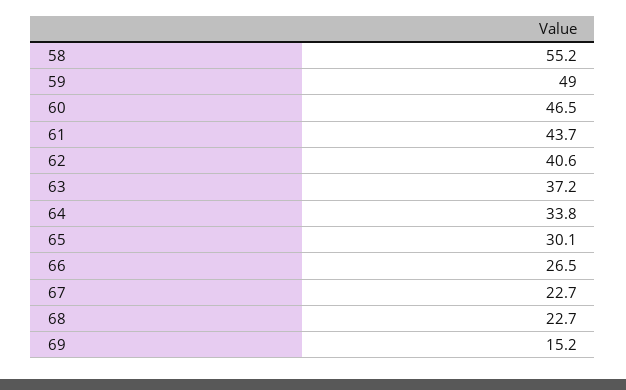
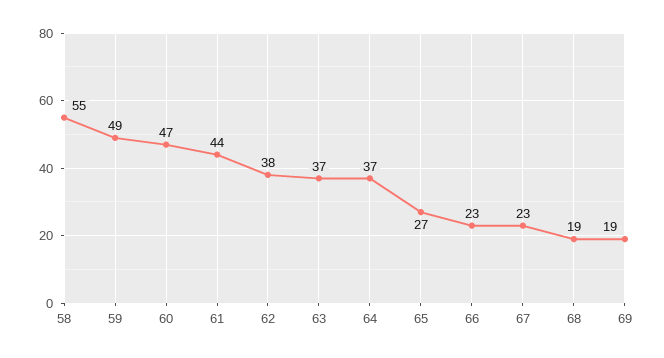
62: 40.6 -> 38
64: 33.8 -> 37
65: 30.1 -> 27
66: 26.5 -> 23
68: 22.7 -> 19
69: 15.2 -> 19

